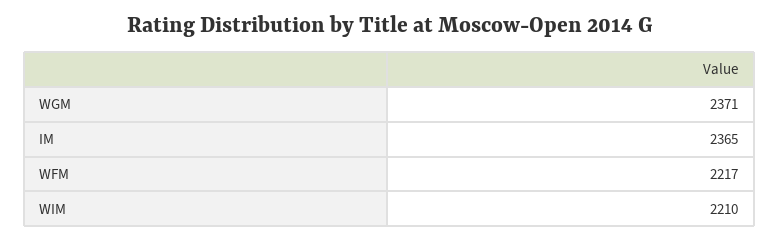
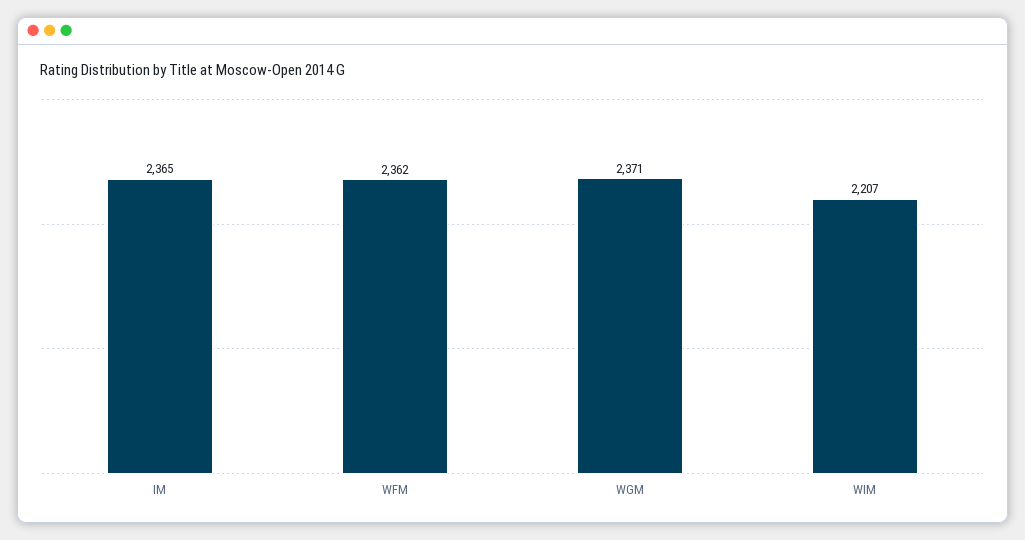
WFM: 2217 -> 2362
WIM: 2210 -> 2207

